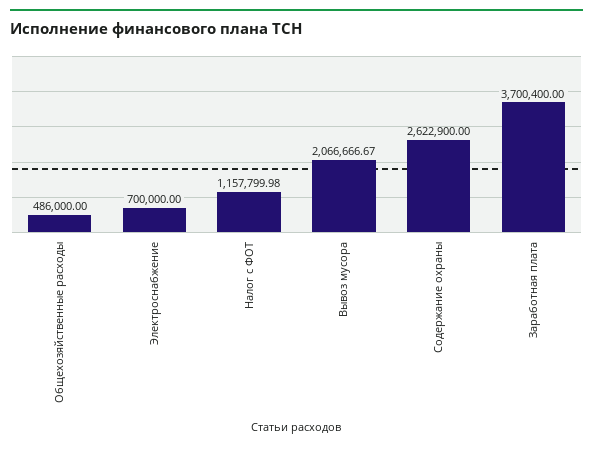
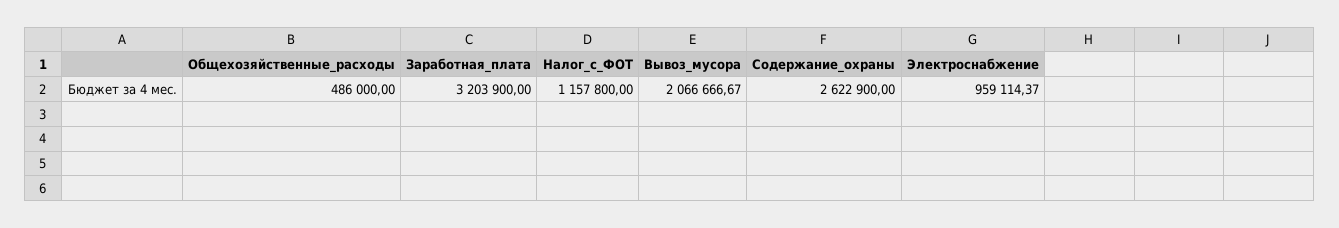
Электроснабжение: 700000 -> 959114.37
Налог с ФОТ: 1157799.98 -> 1157800
Заработная плата: 3700400 -> 3203900

